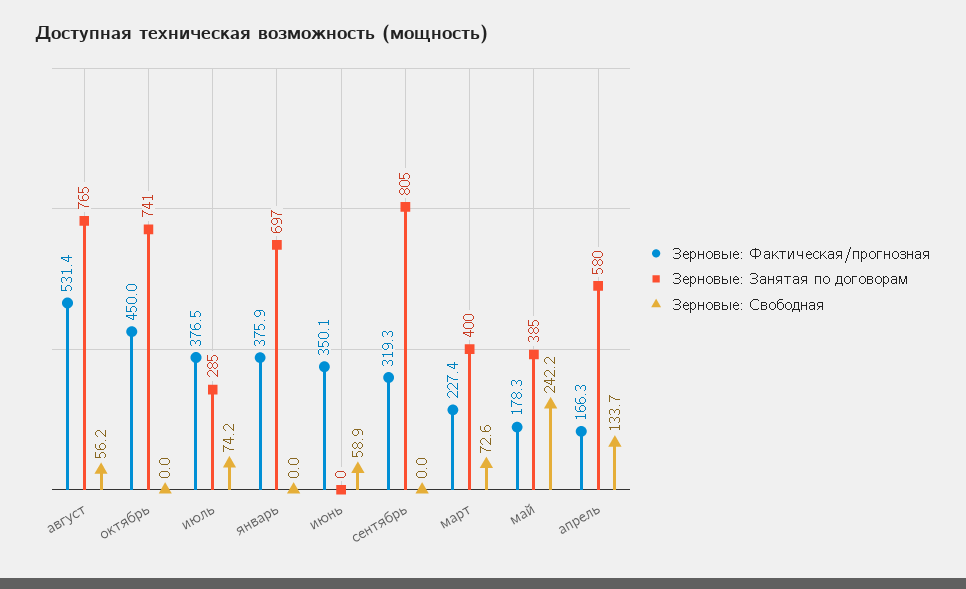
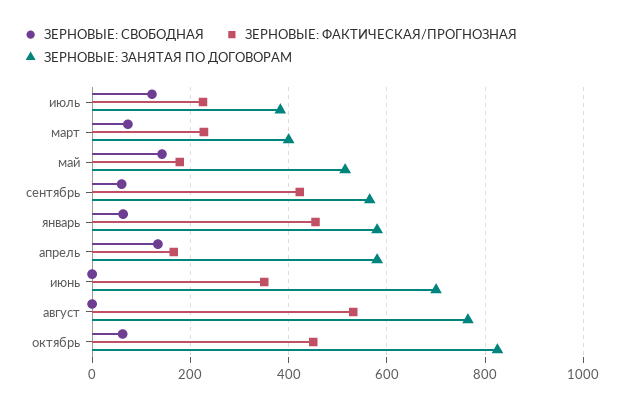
Зерновые: Свободная, август: 56.2 -> 0
Зерновые: Занятая по договорам, октябрь: 741 -> 820
Зерновые: Свободная, октябрь: 0 -> 60
Зерновые: Фактическая/прогнозная, июль: 376.5 -> 220
Зерновые: Занятая по договорам, июль: 285 -> 380
Зерновые: Свободная, июль: 74.2 -> 120
Зерновые: Фактическая/прогнозная, январь: 375.9 -> 460
Зерновые: Занятая по договорам, январь: 697 -> 580
Зерновые: Свободная, январь: 0 -> 60
Зерновые: Занятая по договорам, июнь: 0 -> 700
Зерновые: Свободная, июнь: 58.9 -> 0
Зерновые: Фактическая/прогнозная, сентябрь: 319.3 -> 420
Зерновые: Занятая по договорам, сентябрь: 805 -> 560
Зерновые: Свободная, сентябрь: 0 -> 60
Зерновые: Занятая по договорам, май: 385 -> 520
Зерновые: Свободная, май: 242.2 -> 140

